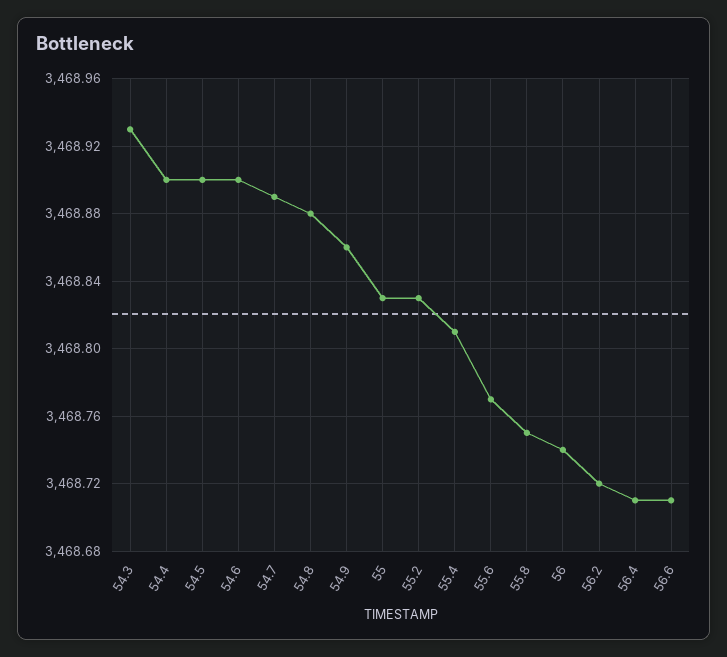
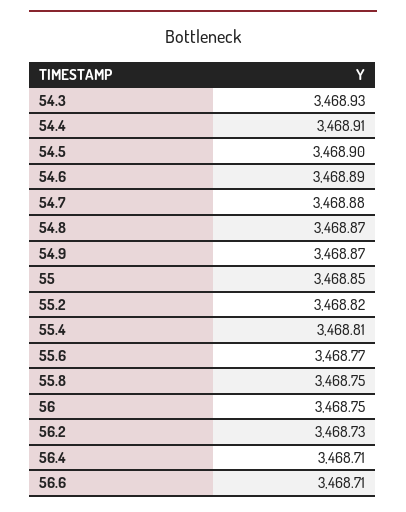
54.4: 3468.9 -> 3468.91
54.6: 3468.9 -> 3468.89
54.7: 3468.89 -> 3468.88
54.8: 3468.88 -> 3468.87
54.9: 3468.86 -> 3468.87
55: 3468.83 -> 3468.85
55.2: 3468.83 -> 3468.82
56: 3468.74 -> 3468.75
56.2: 3468.72 -> 3468.73

